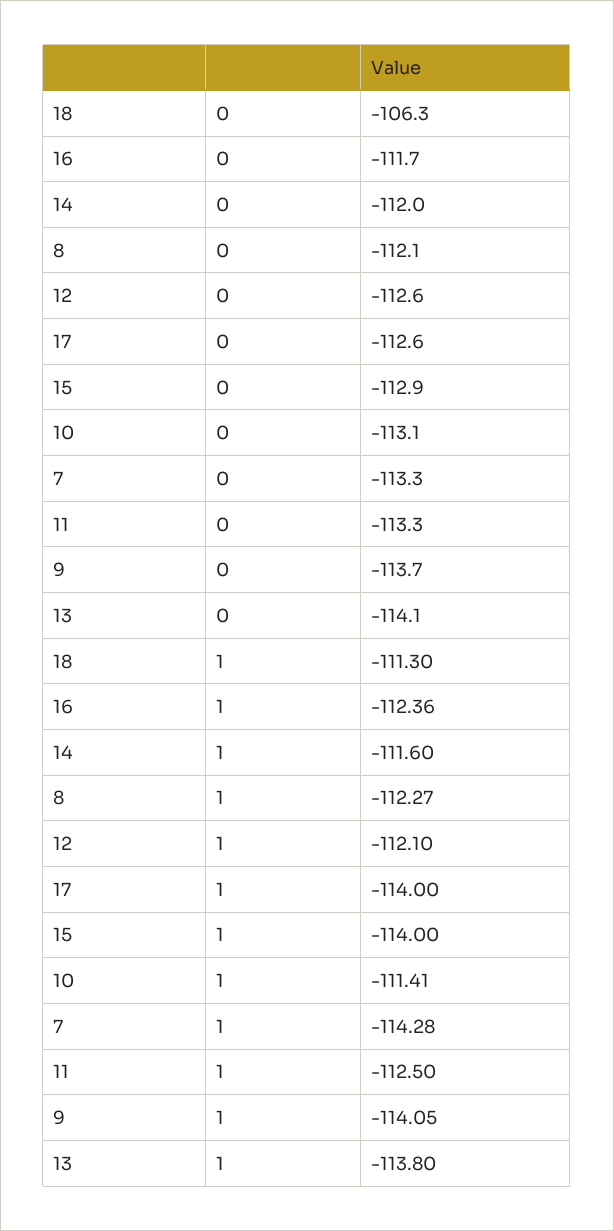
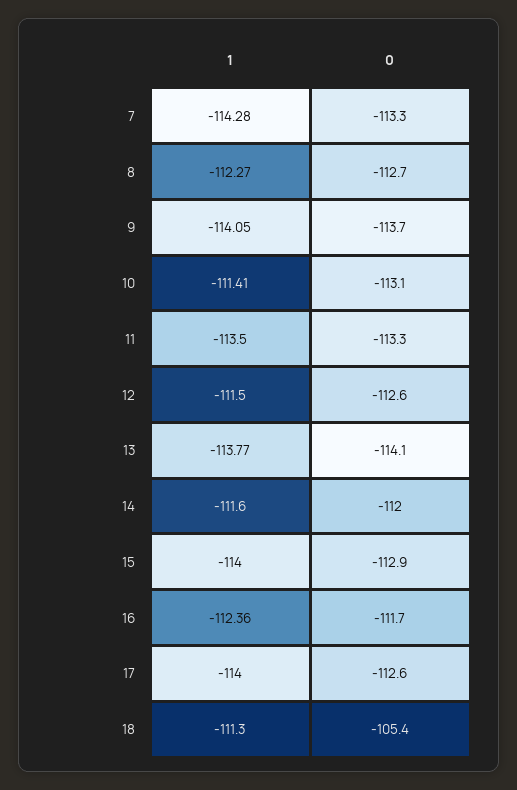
18, 0: -106.3 -> -105.4
8, 0: -112.1 -> -112.7
12, 1: -112.1 -> -111.5
11, 1: -112.5 -> -113.5
13, 1: -113.8 -> -113.77

